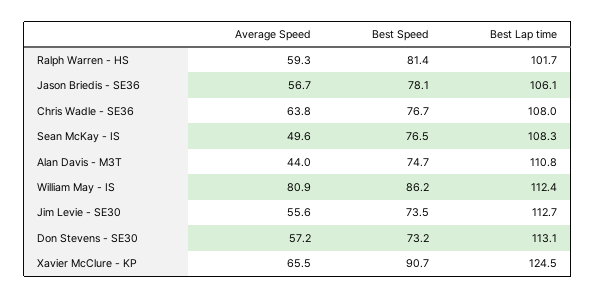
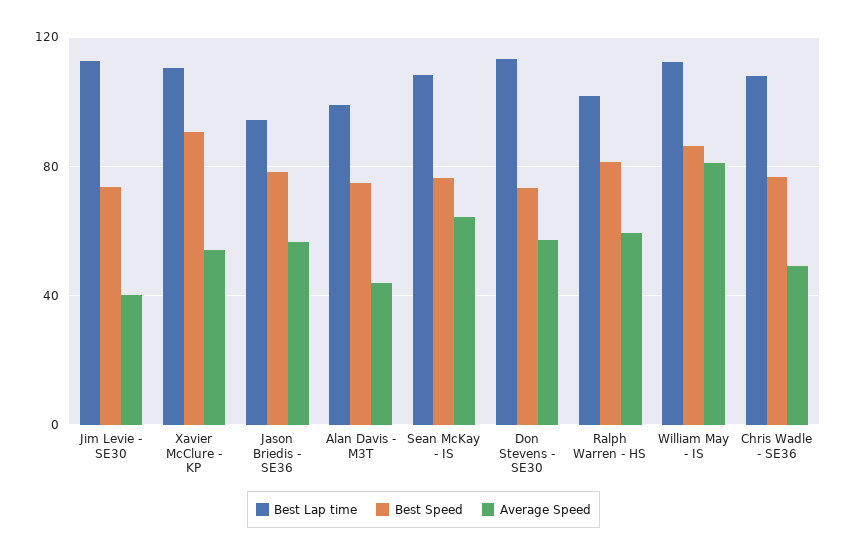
Best Lap time, Jason Briedis - SE36: 106.1 -> 95
Average Speed, Chris Wadle - SE36: 63.8 -> 50
Average Speed, Sean McKay - IS: 49.6 -> 65
Best Lap time, Alan Davis - M3T: 110.8 -> 100
Average Speed, Jim Levie - SE30: 55.6 -> 40
Average Speed, Xavier McClure - KP: 65.5 -> 55
Best Lap time, Xavier McClure - KP: 124.5 -> 110

